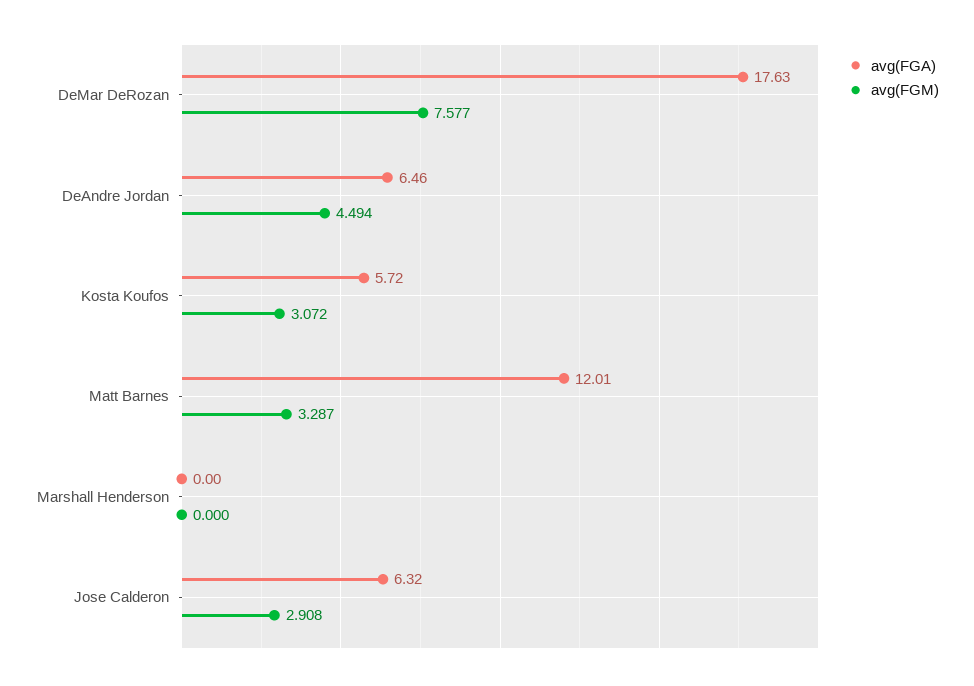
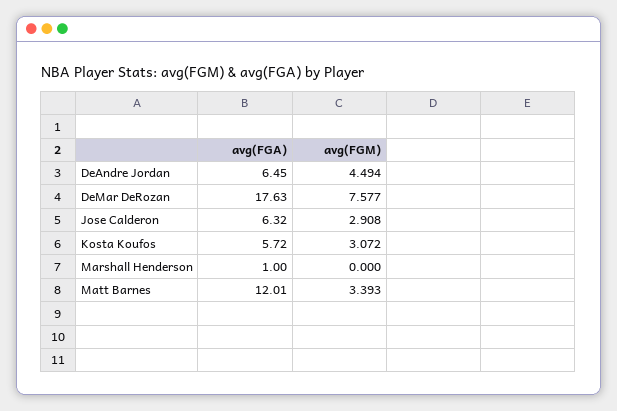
avg(FGA), DeAndre Jordan: 6.46 -> 6.45
avg(FGM), Matt Barnes: 3.287 -> 3.393
avg(FGA), Marshall Henderson: 0 -> 1

